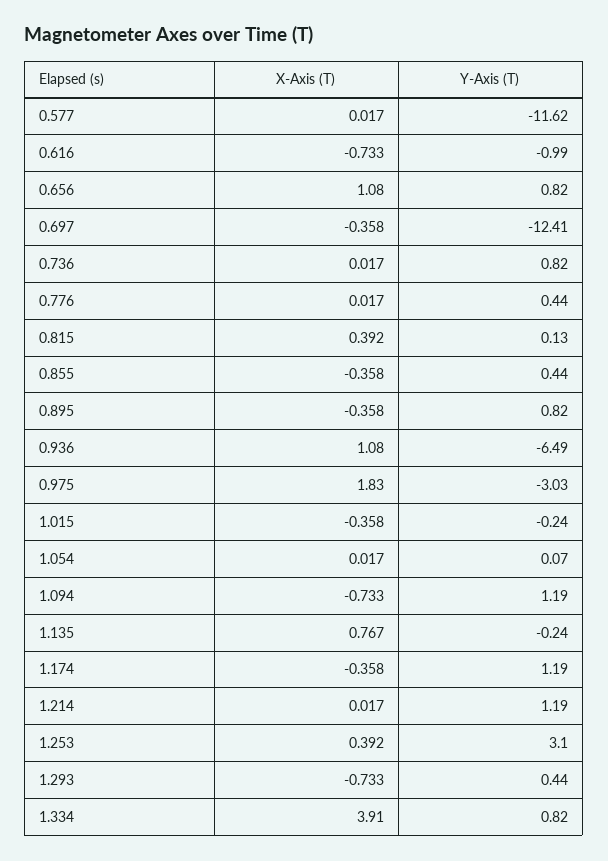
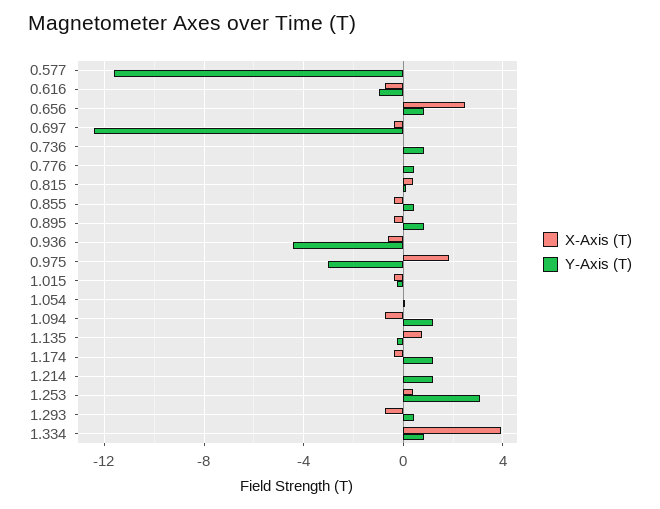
X-Axis (T), 0.656: 1.08 -> 2.5
X-Axis (T), 0.936: 1.08 -> -0.5
Y-Axis (T), 0.936: -6.49 -> -4.5

